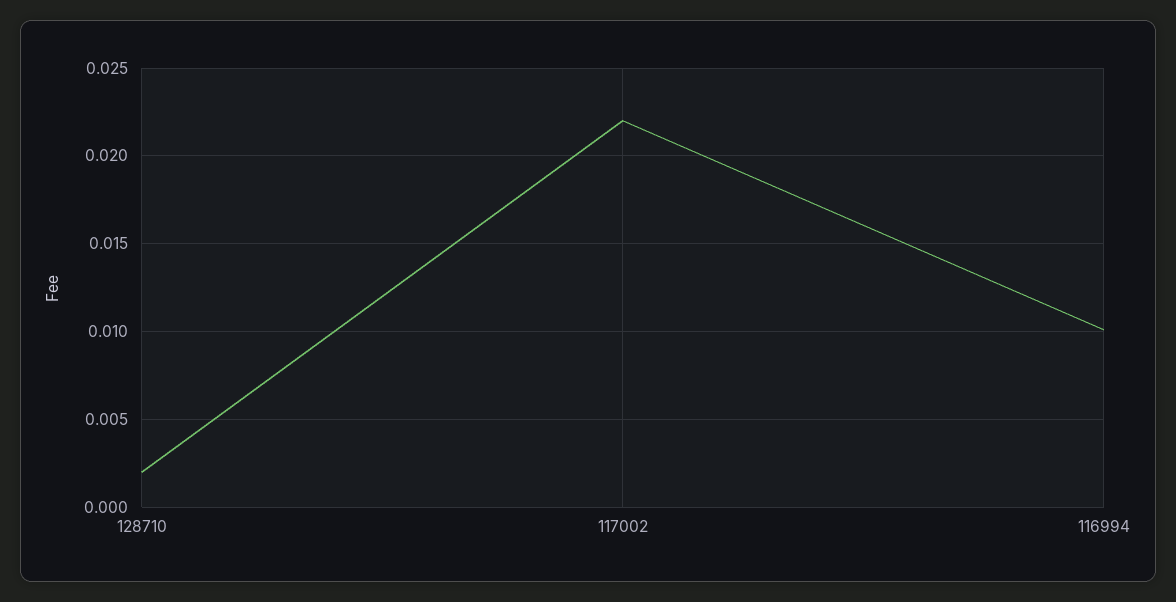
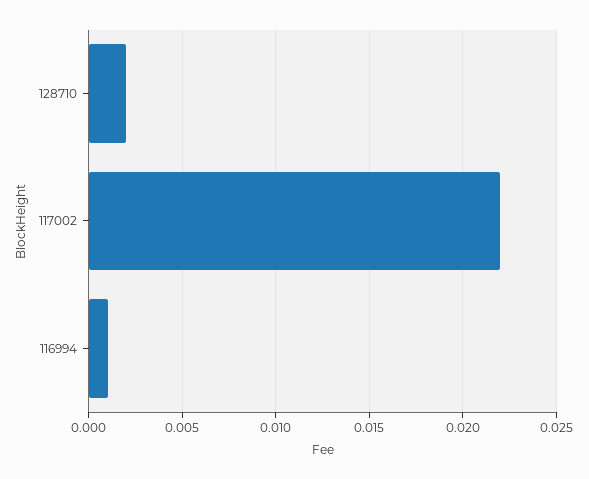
116994: 0.01 -> 0.001

